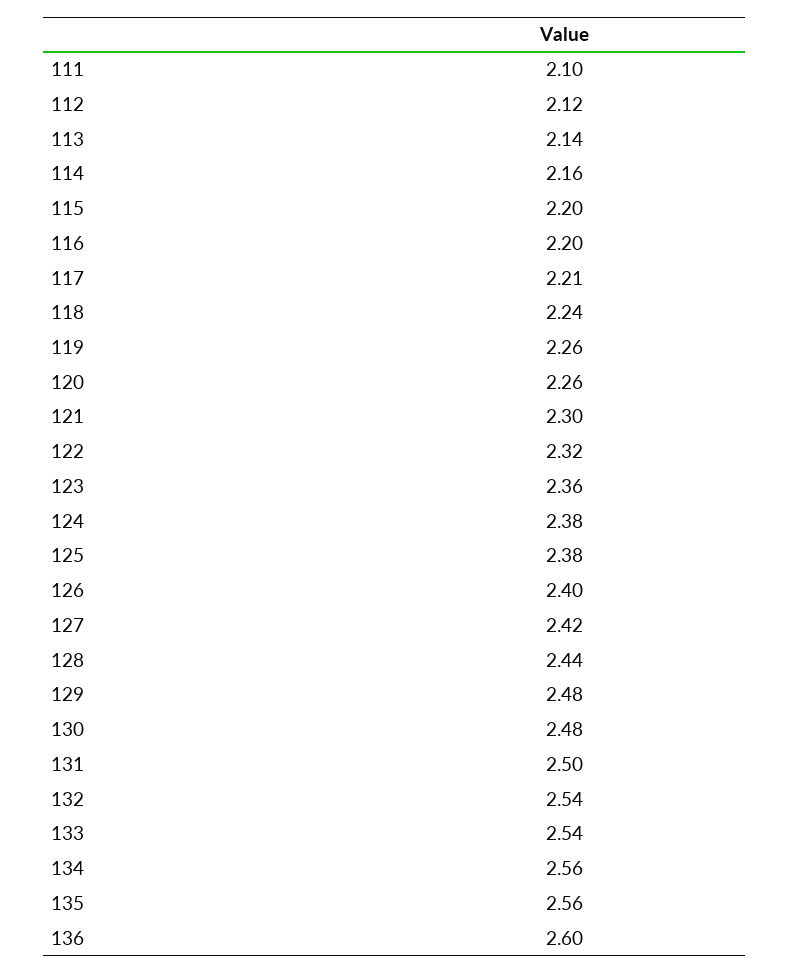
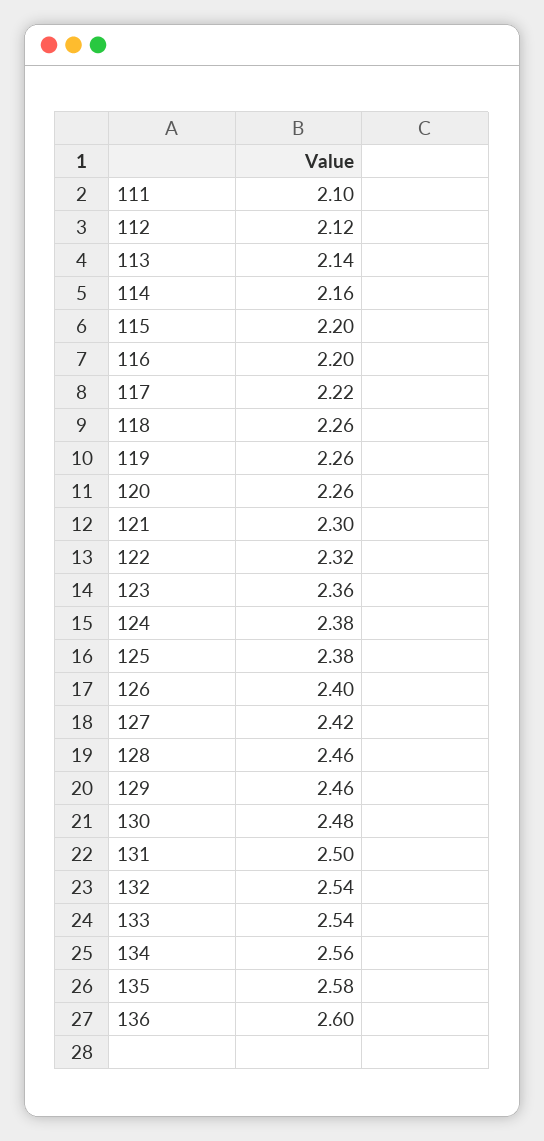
117: 2.21 -> 2.22
118: 2.24 -> 2.26
128: 2.44 -> 2.46
129: 2.48 -> 2.46
135: 2.56 -> 2.58

